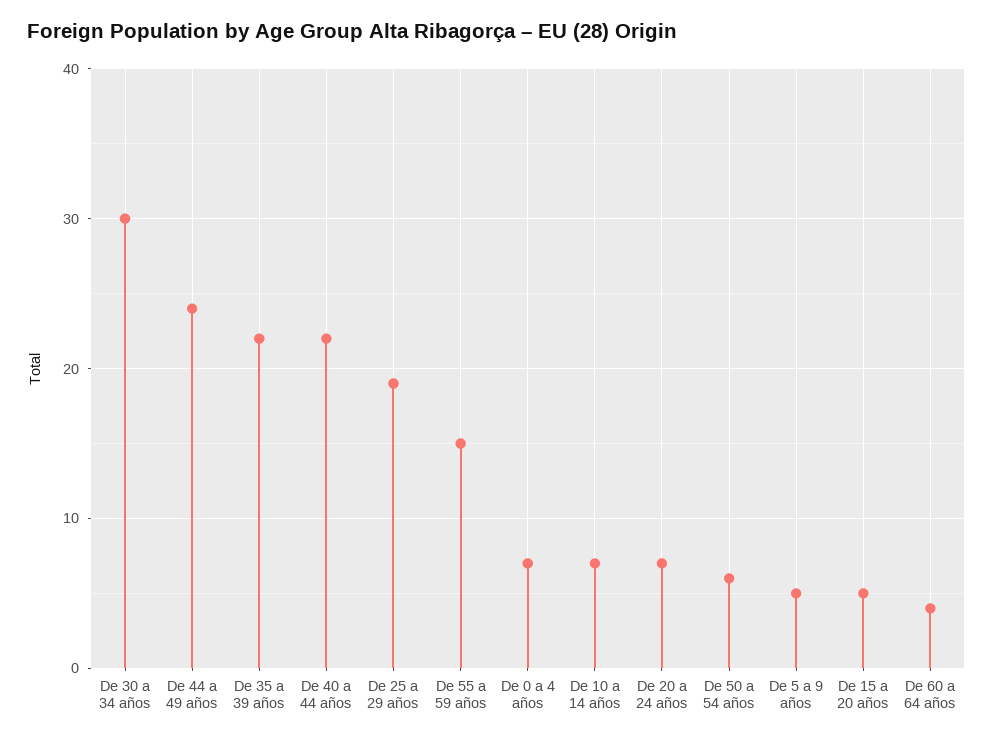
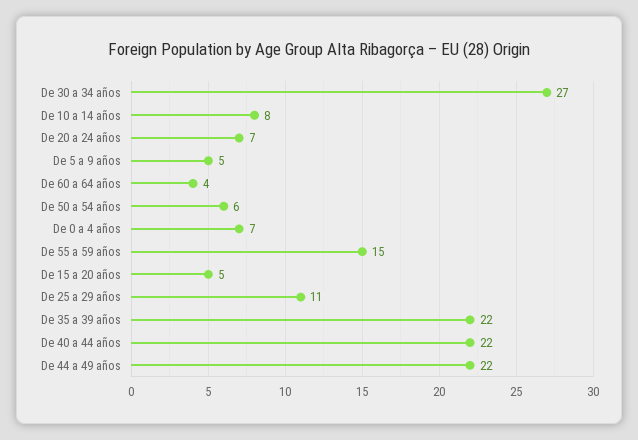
De 30 a 34 años: 30 -> 27
De 44 a 49 años: 24 -> 22
De 25 a 29 años: 19 -> 11
De 10 a 14 años: 7 -> 8

